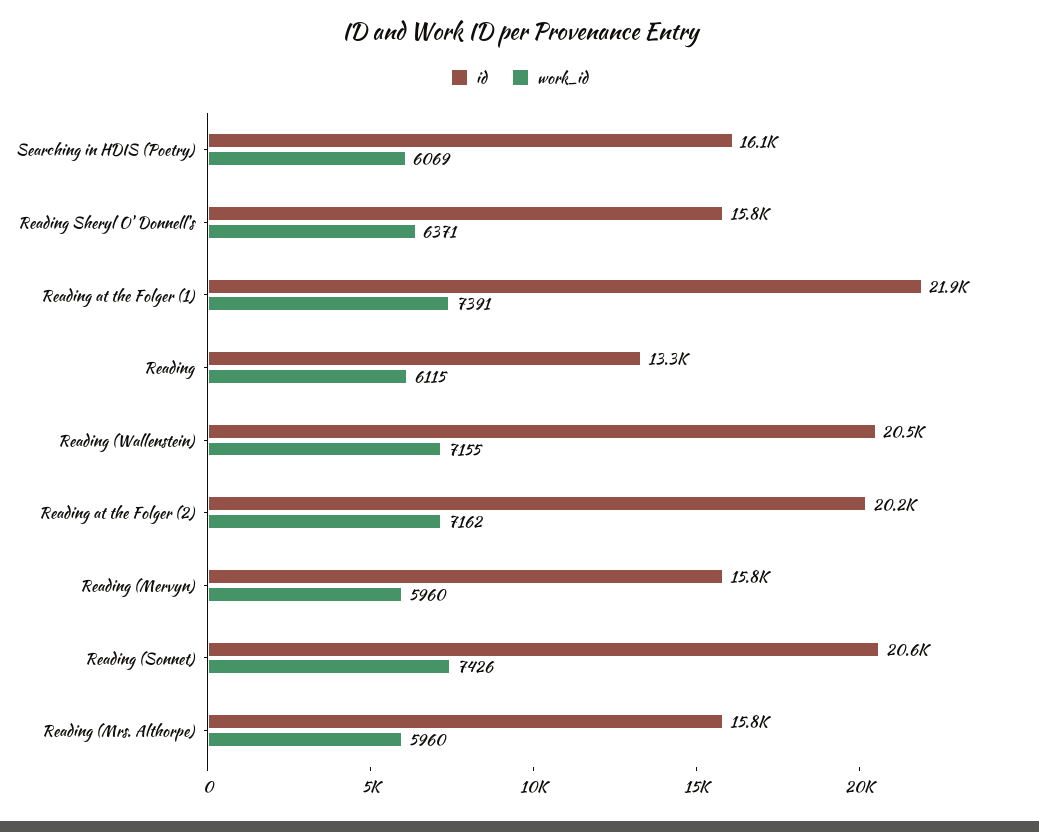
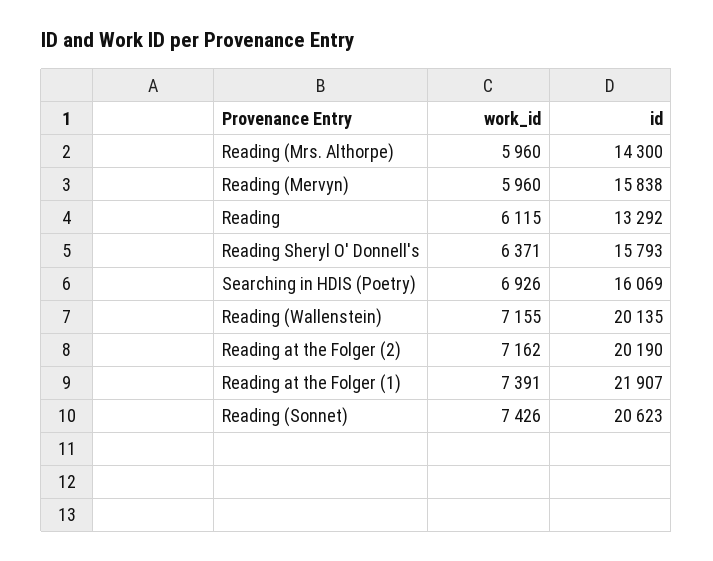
work_id, Searching in HDIS (Poetry): 6069 -> 6926
id, Reading (Wallenstein): 20500 -> 20135
id, Reading (Mrs. Althorpe): 15800 -> 14300

